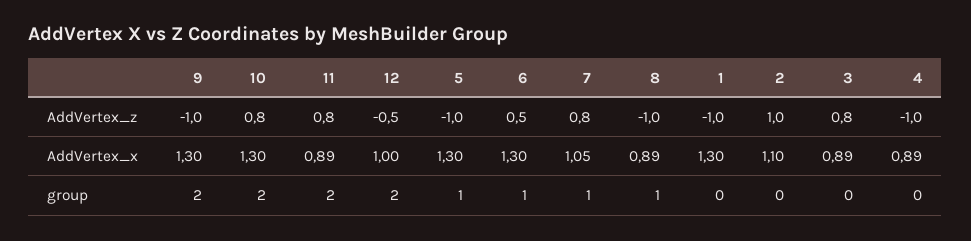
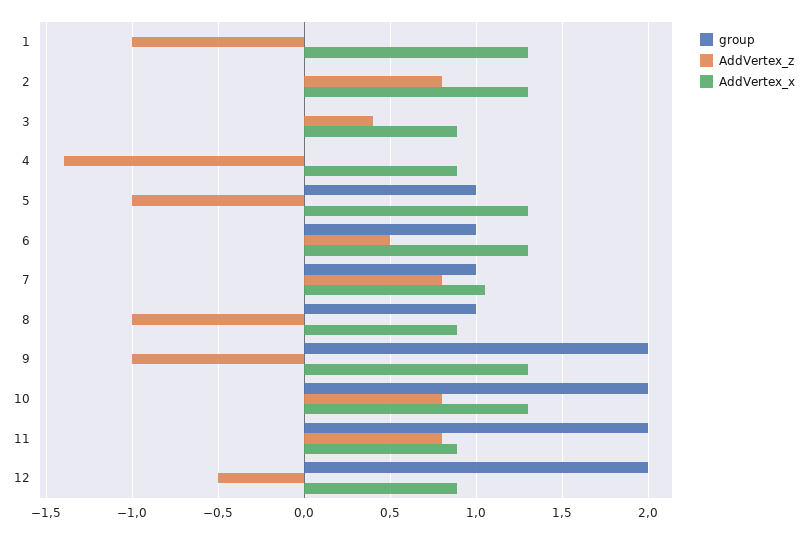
AddVertex_z, 2: 1 -> 0.8
AddVertex_z, 3: 0.8 -> 0.4
AddVertex_z, 4: -1 -> -1.4
AddVertex_x, 12: 1 -> 0.9
AddVertex_x, 2: 1.1 -> 1.3

